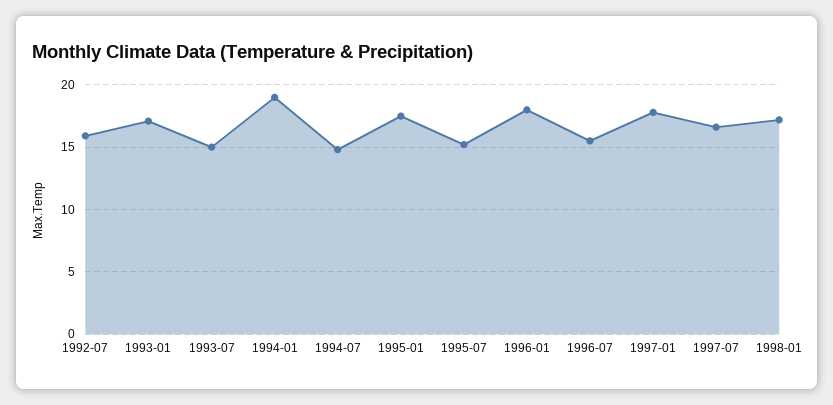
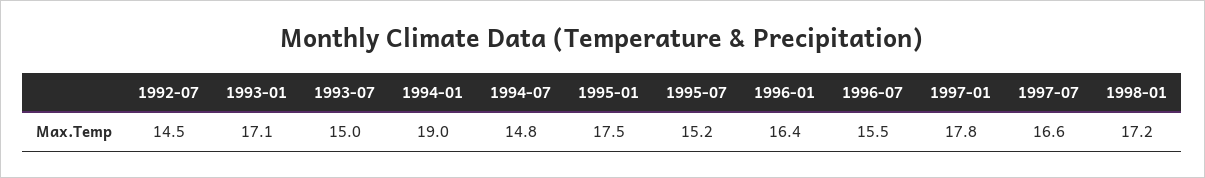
1992-07: 16 -> 14.5
1996-01: 18 -> 16.4

